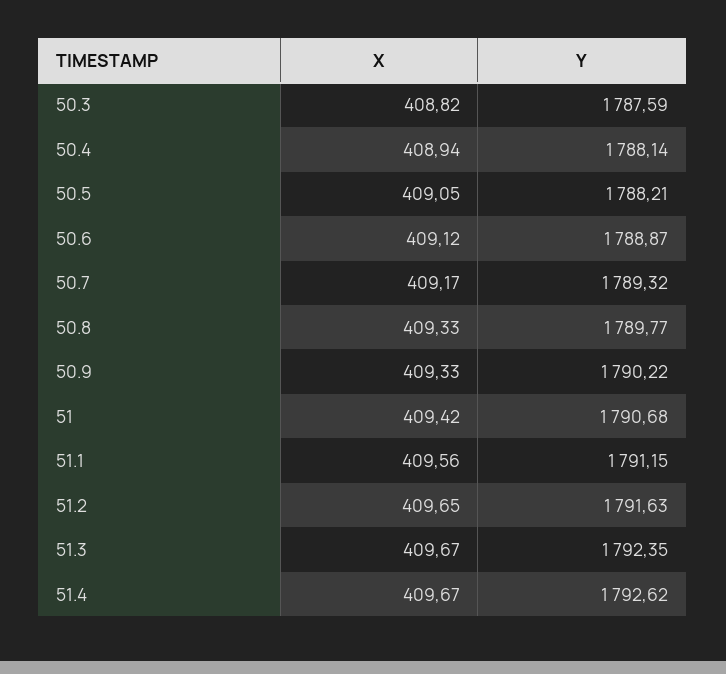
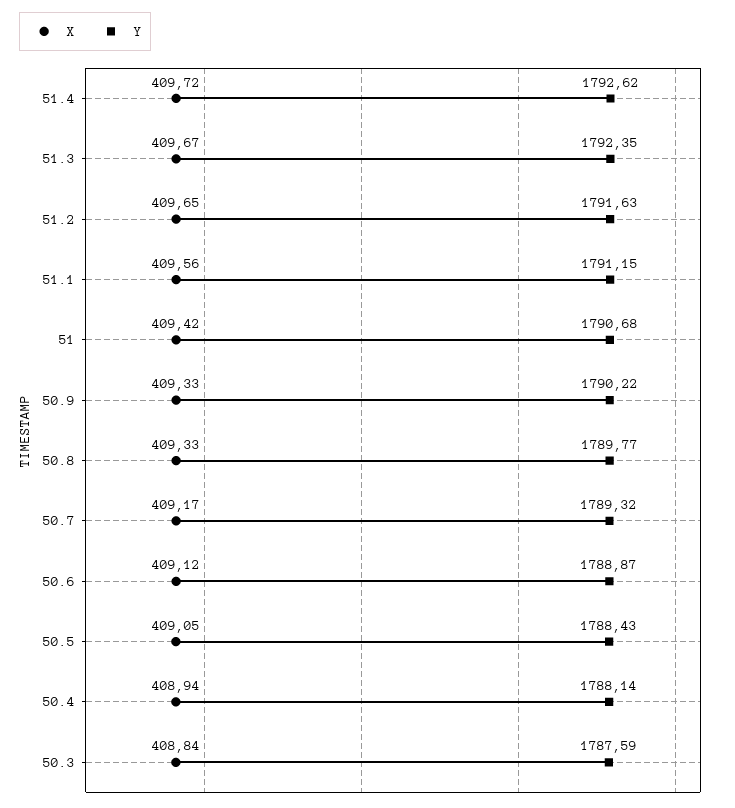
X, 50.3: 408.82 -> 408.84
Y, 50.5: 1788.21 -> 1788.43
X, 51.4: 409.67 -> 409.72

